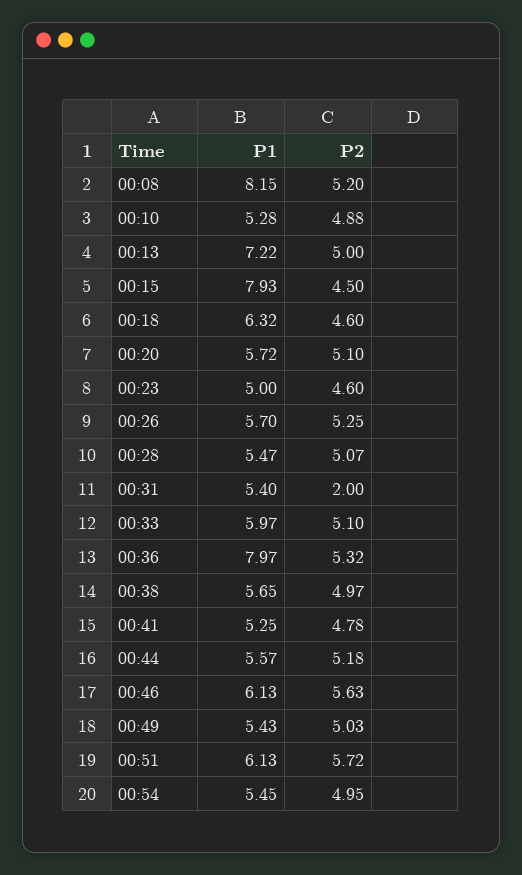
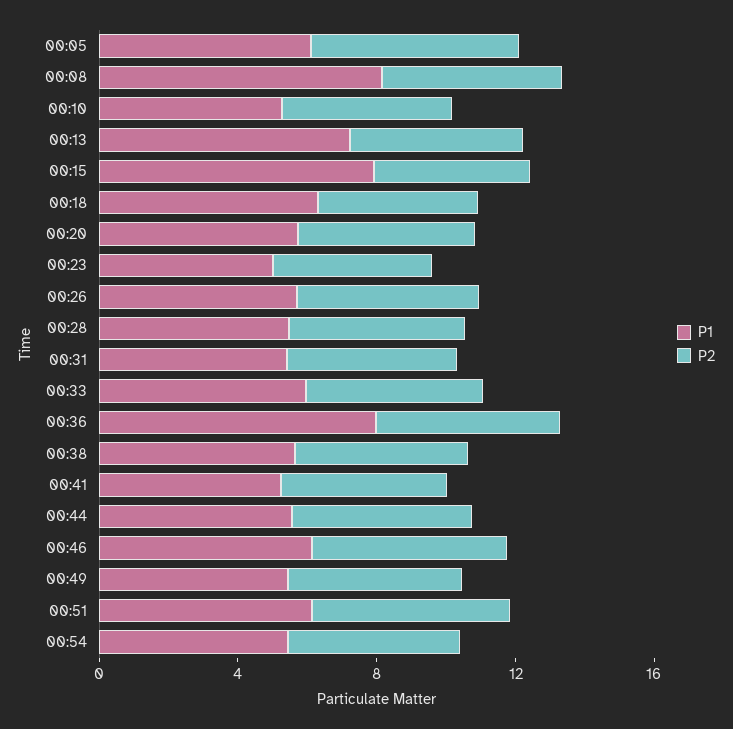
P2, 00:31: 2 -> 5
P1, 00:05: none -> 6
P2, 00:05: none -> 6

